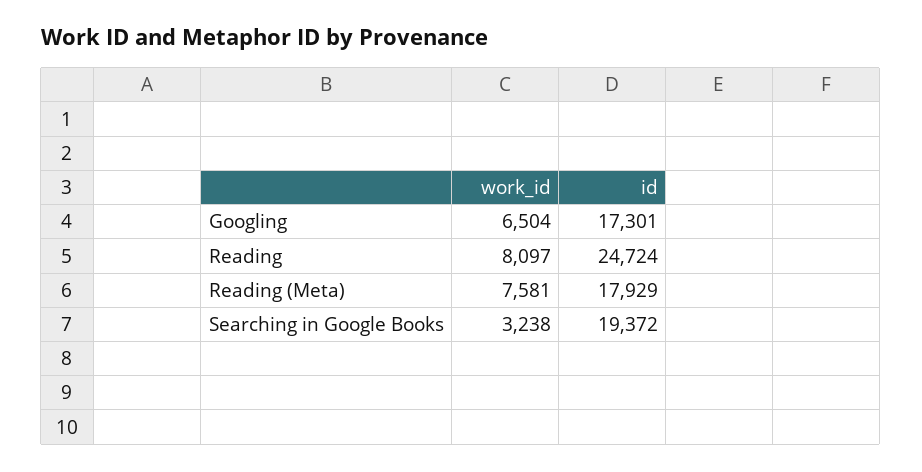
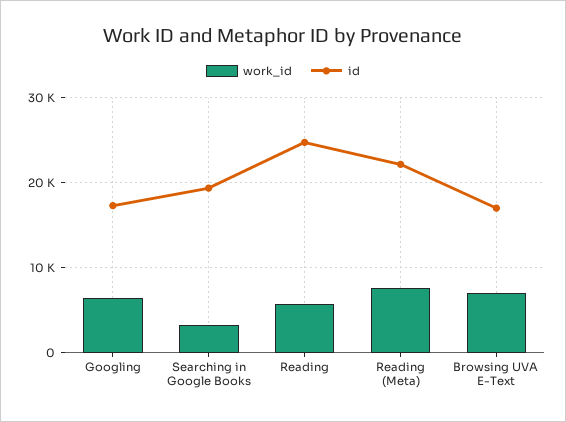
work_id, Reading: 8097 -> 6000
id, Reading (Meta): 17929 -> 22000
work_id, Browsing UVA E-Text: none -> 7000
id, Browsing UVA E-Text: none -> 17000

